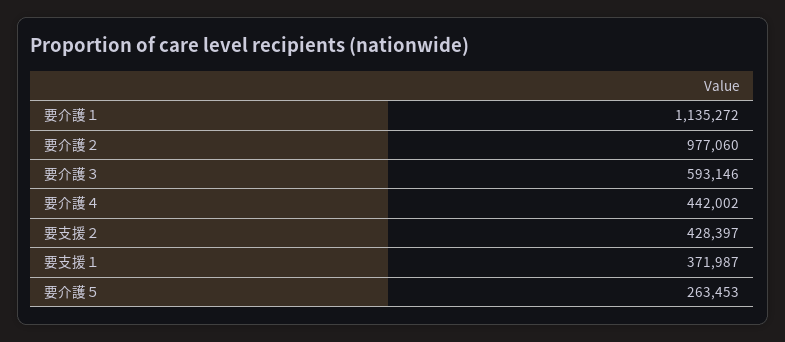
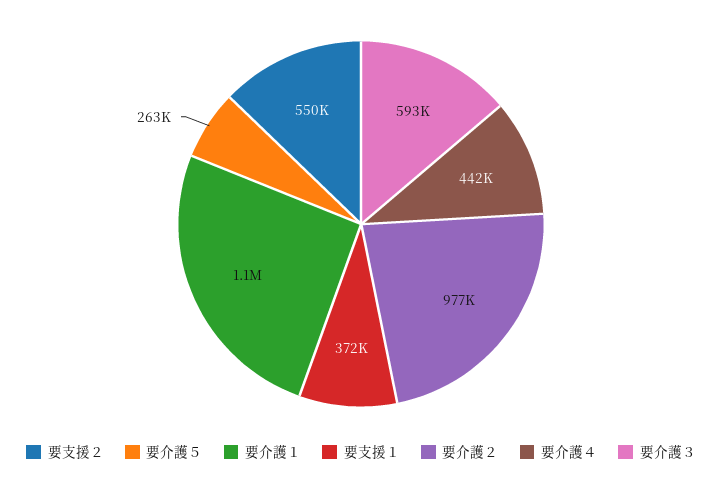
要支援２: 428397 -> 550000

